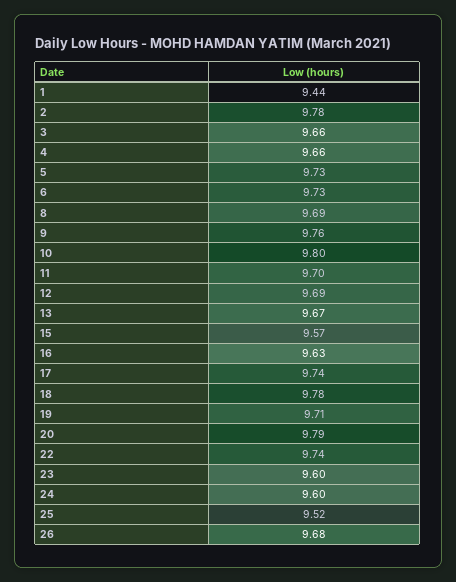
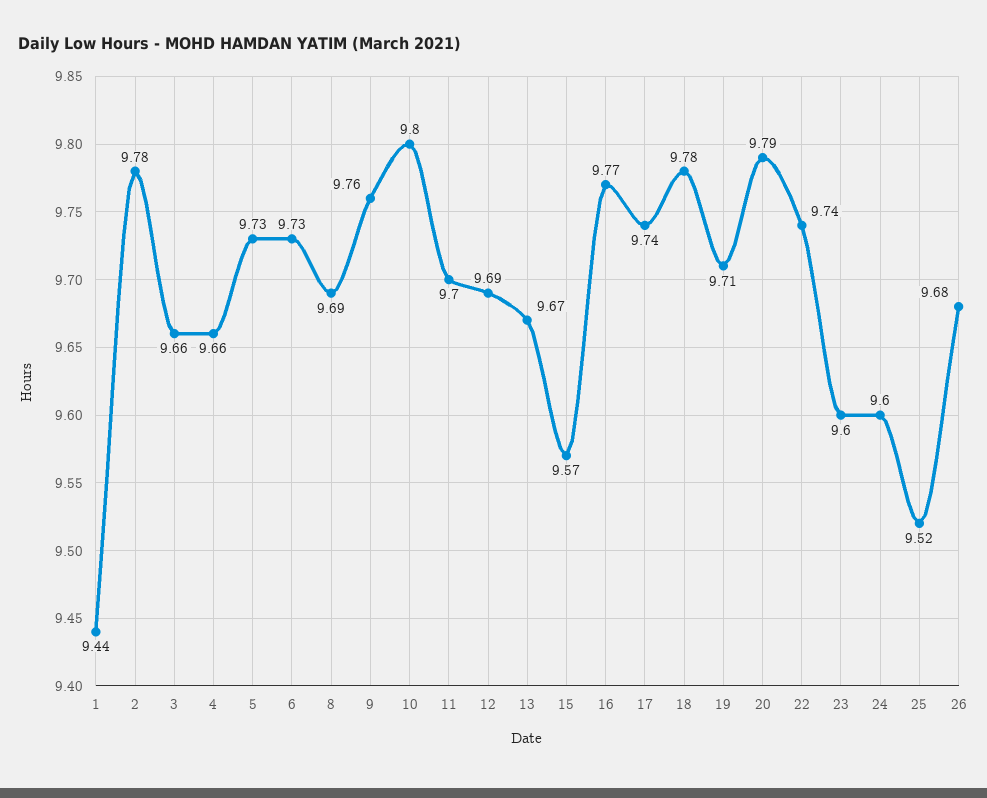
16: 9.63 -> 9.77

